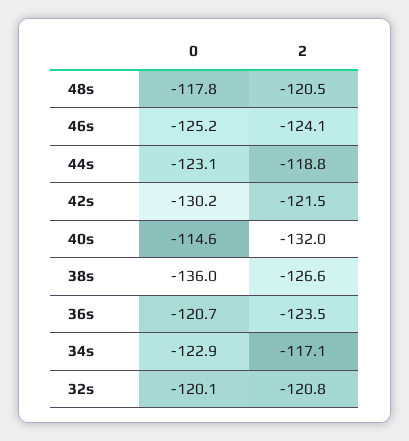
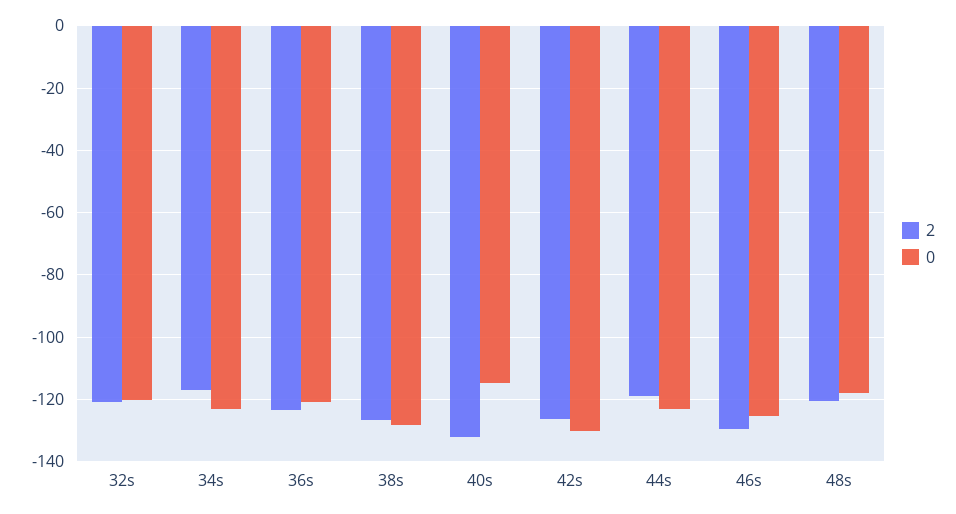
2, 46s: -124.1 -> -130
2, 42s: -121.5 -> -126
0, 38s: -136 -> -128

